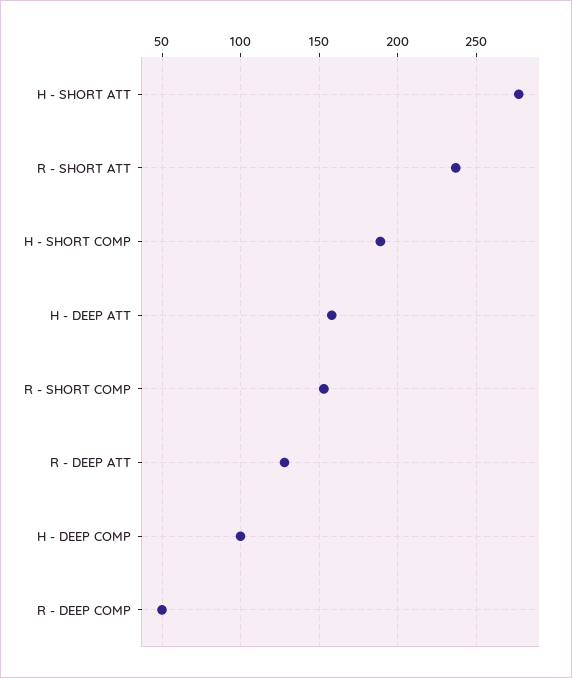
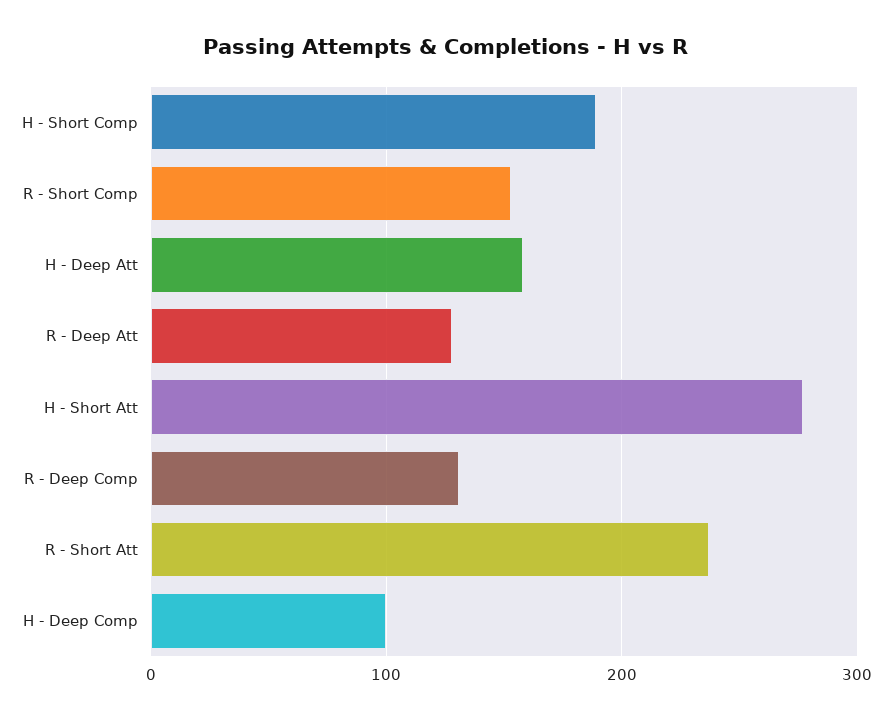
R - DEEP COMP: 50 -> 130

